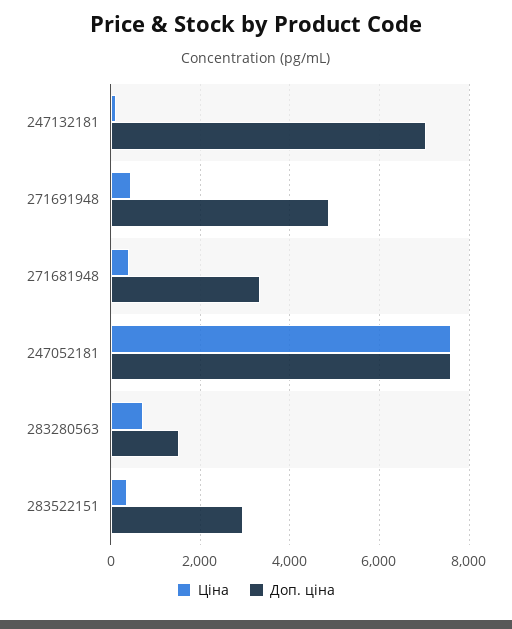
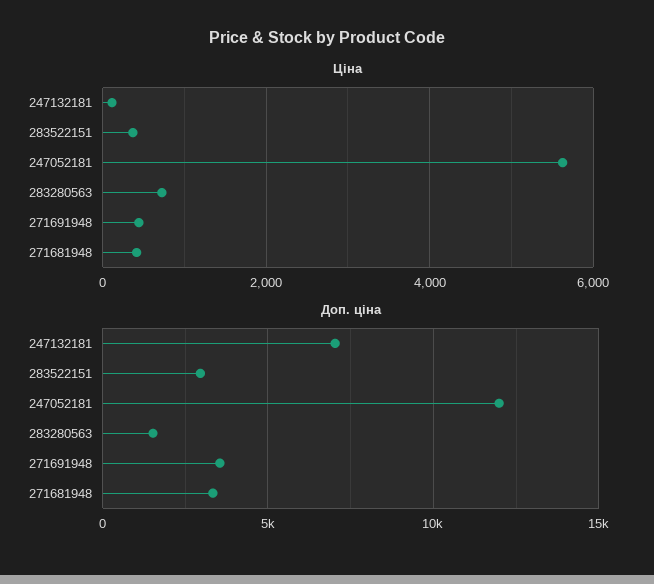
Доп. ціна, 271691948: 4800 -> 3500
Ціна, 247052181: 7600 -> 5600
Доп. ціна, 247052181: 7600 -> 12000

